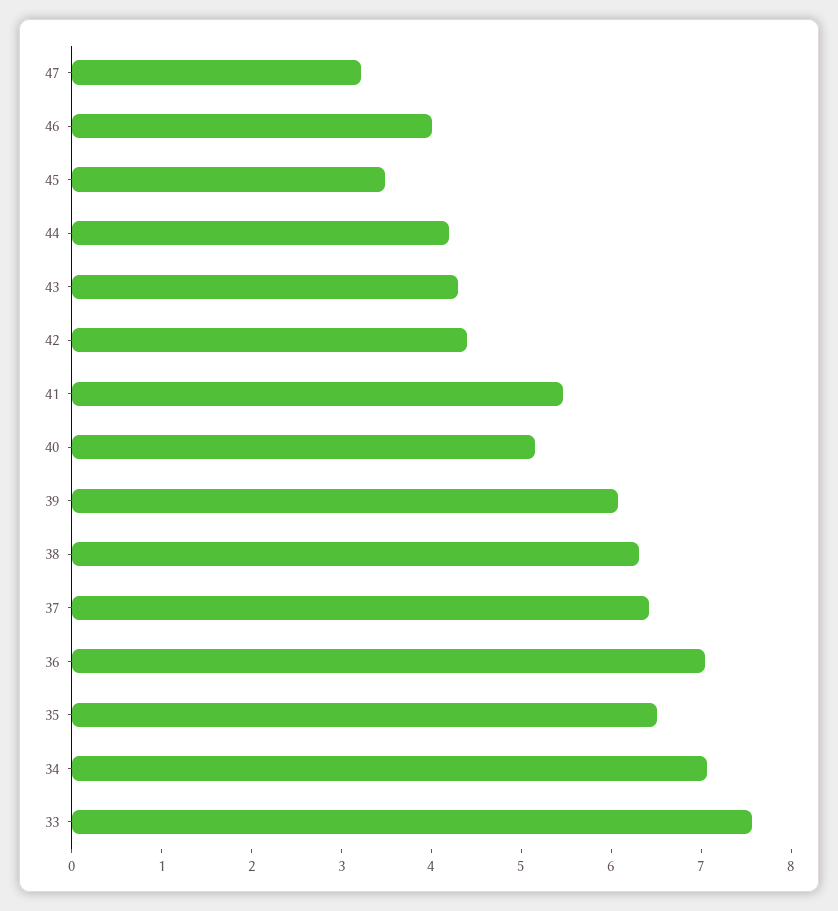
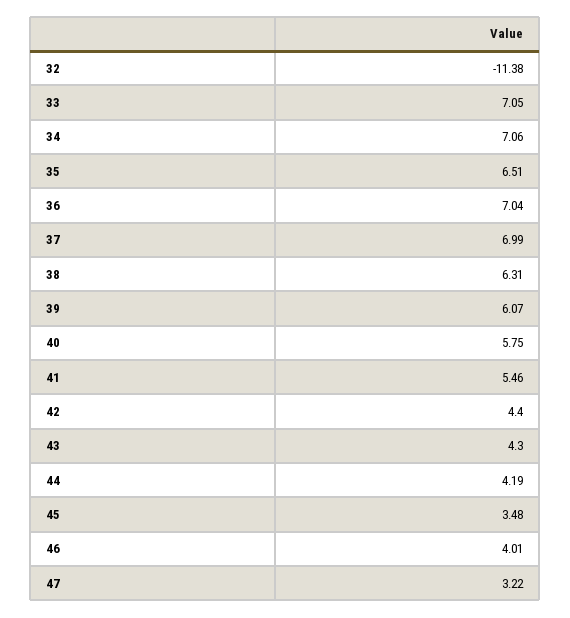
40: 5.2 -> 5.75
37: 6.4 -> 6.99
33: 7.6 -> 7.05
32: none -> -11.38

